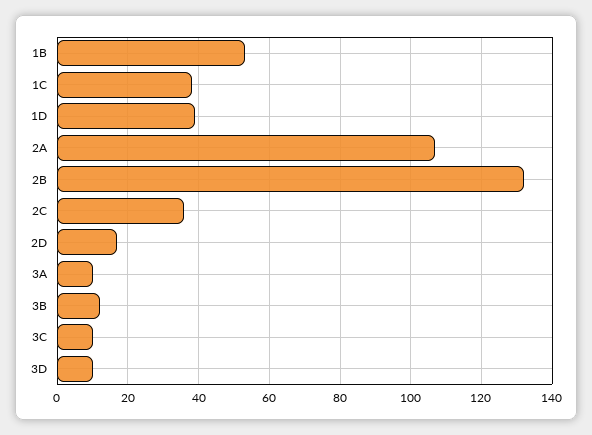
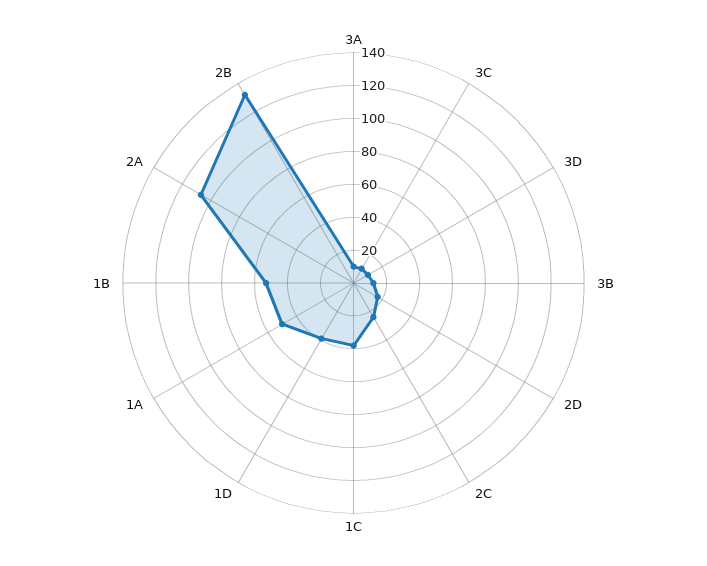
2C: 35 -> 25
1A: none -> 50

